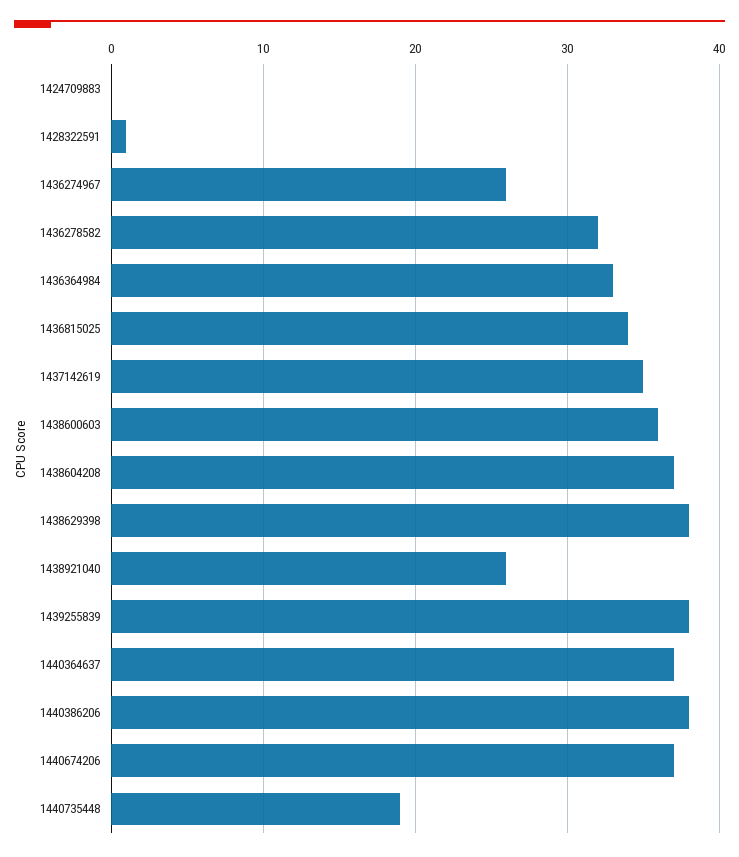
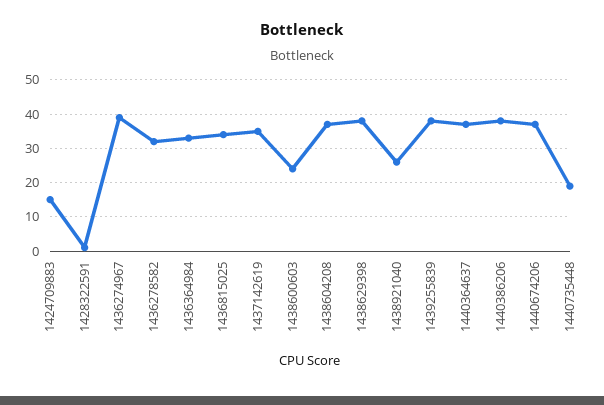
1424709883: 0 -> 15
1436274967: 26 -> 40
1438600603: 36 -> 25

